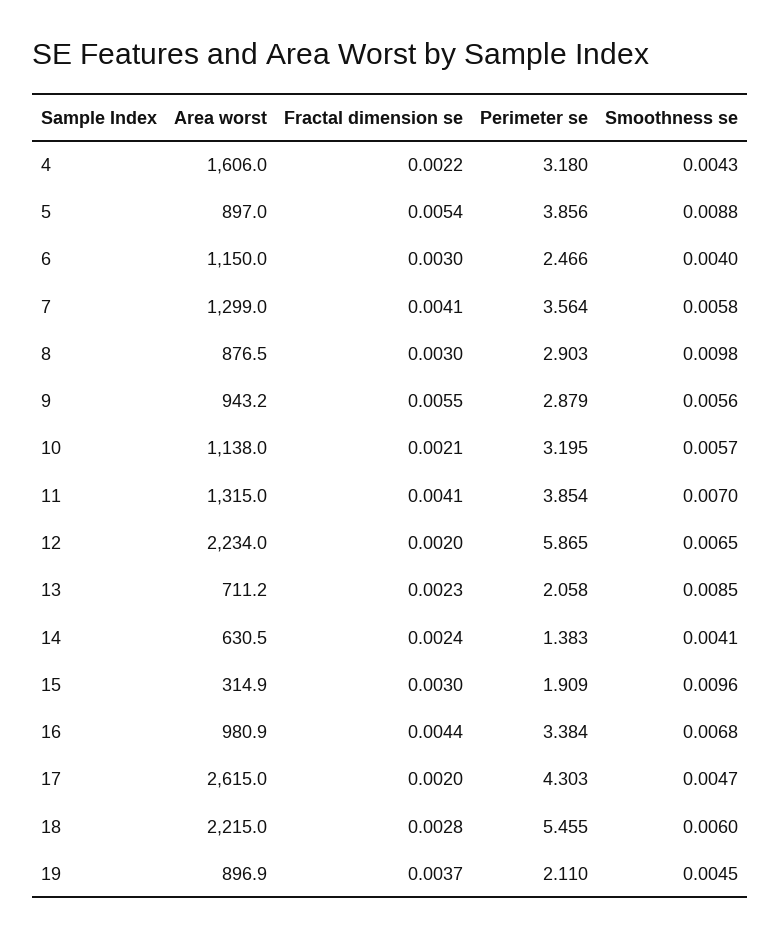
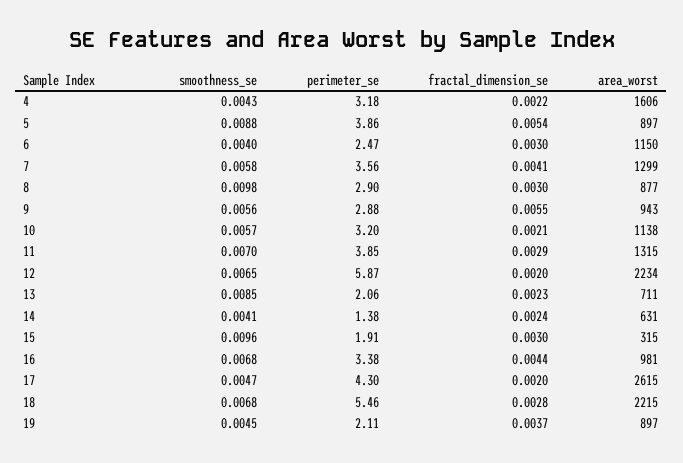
Fractal dimension se, 11: 0.0041 -> 0.0029
Smoothness se, 18: 0.006 -> 0.0068

